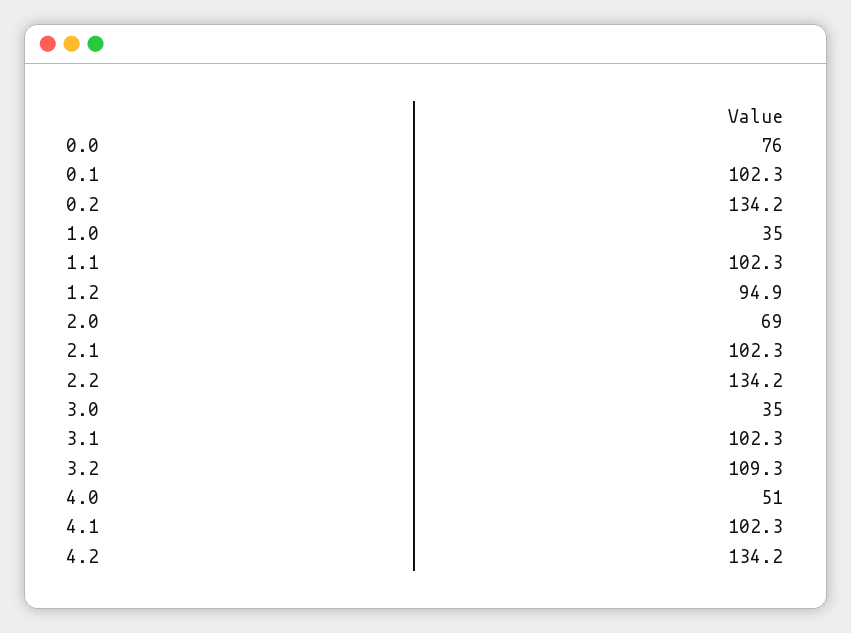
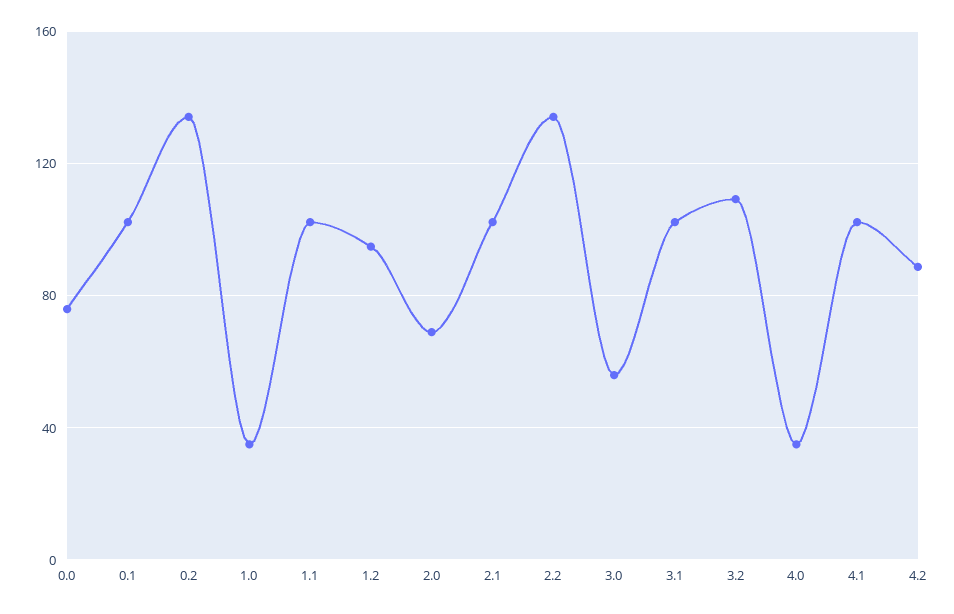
3.0: 35 -> 55
4.0: 51 -> 35
4.2: 134.2 -> 90

